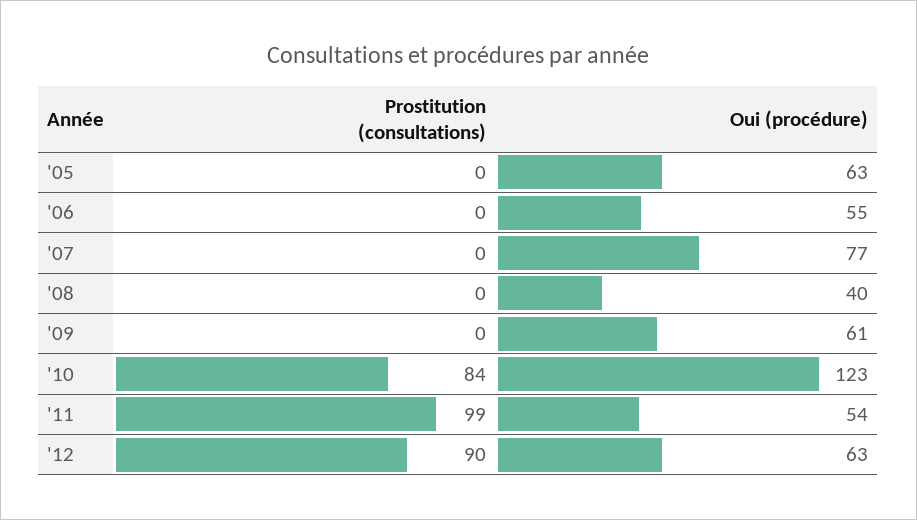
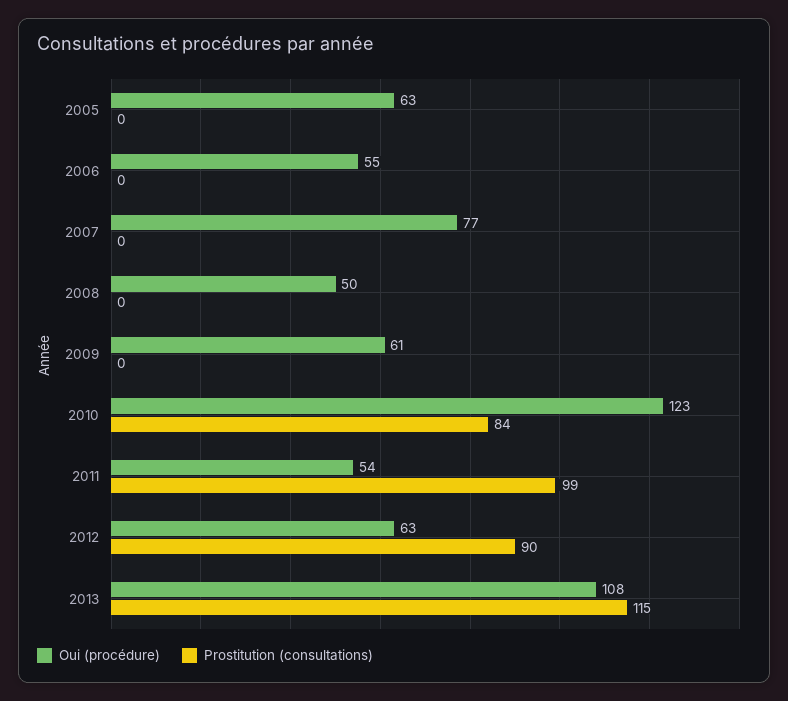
Oui (procédure), '08: 40 -> 50
Oui (procédure), 2013: none -> 108
Prostitution (consultations), 2013: none -> 115

